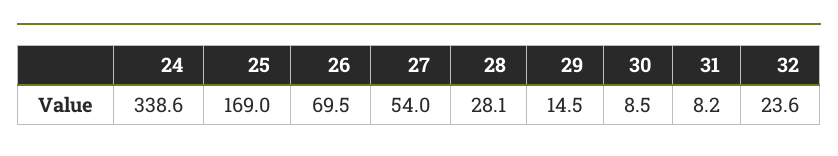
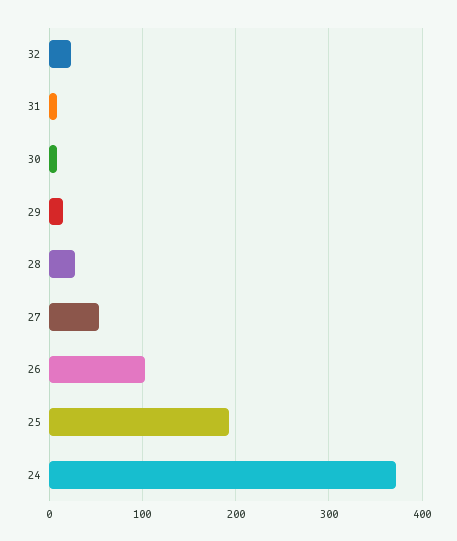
24: 338.6 -> 370
25: 169 -> 190
26: 69.5 -> 100

